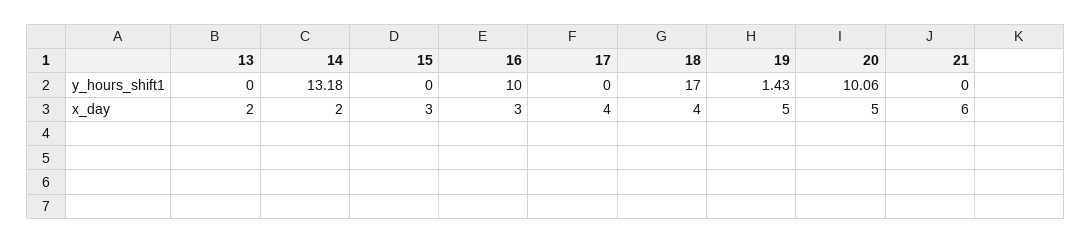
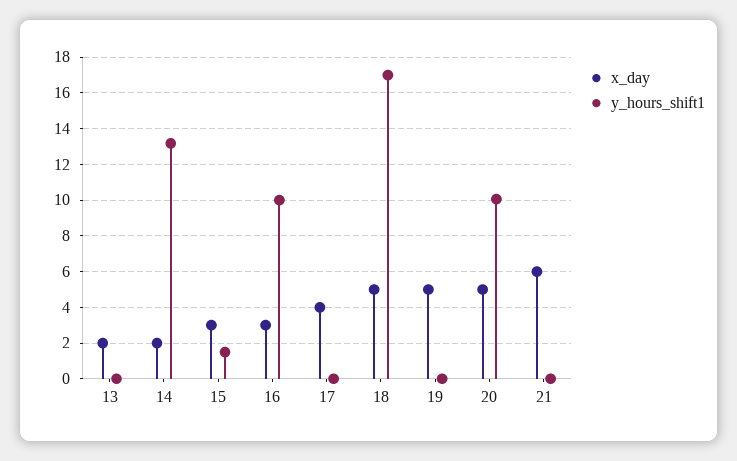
y_hours_shift1, 15: 0 -> 1.5
y_hours_shift1, 19: 1.43 -> 0
x_day, 18: 4 -> 5

